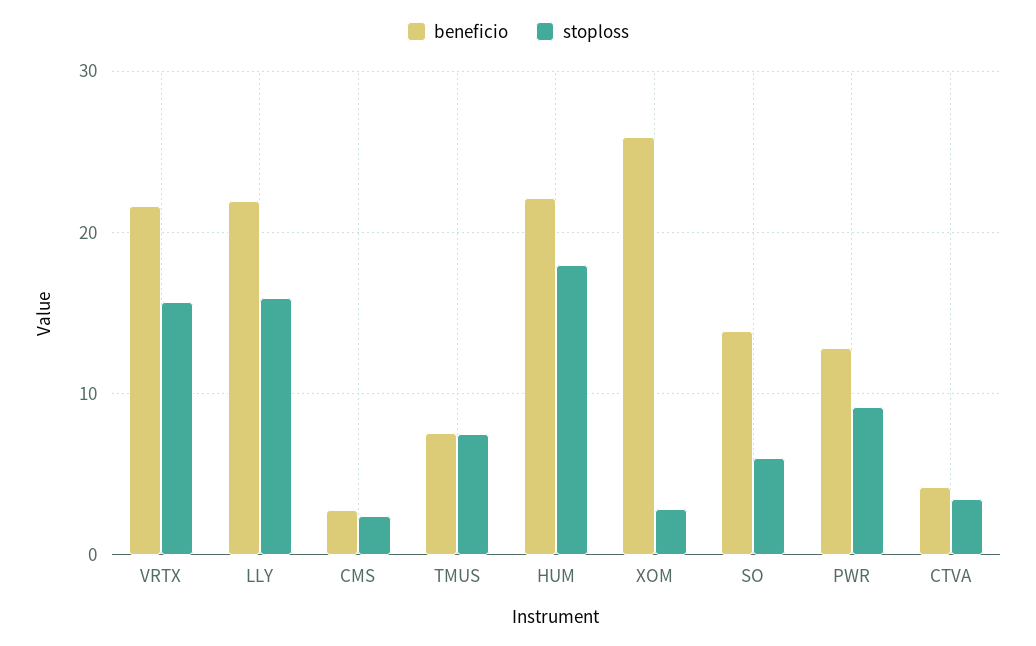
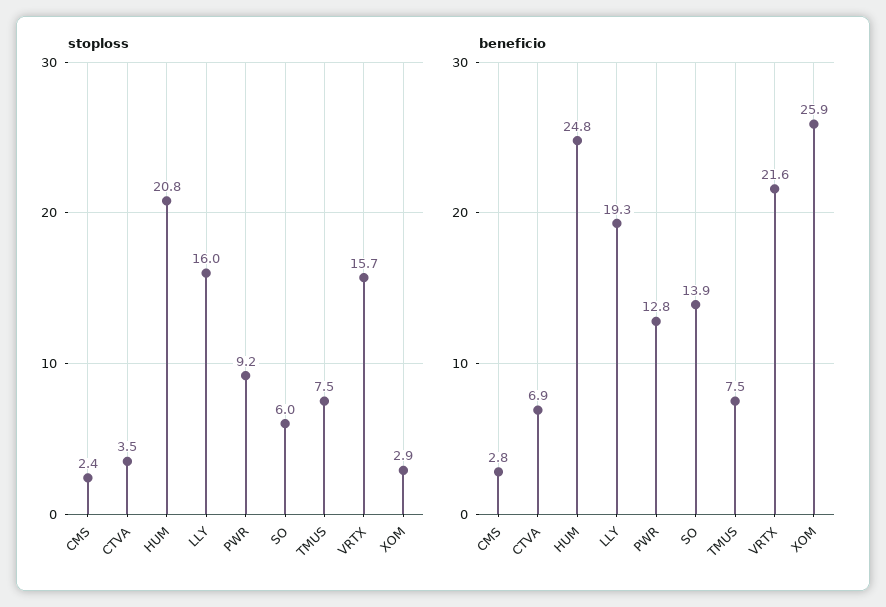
beneficio, LLY: 22 -> 19.3
beneficio, HUM: 22 -> 24.8
stoploss, HUM: 18 -> 20.8
beneficio, CTVA: 4 -> 6.9

